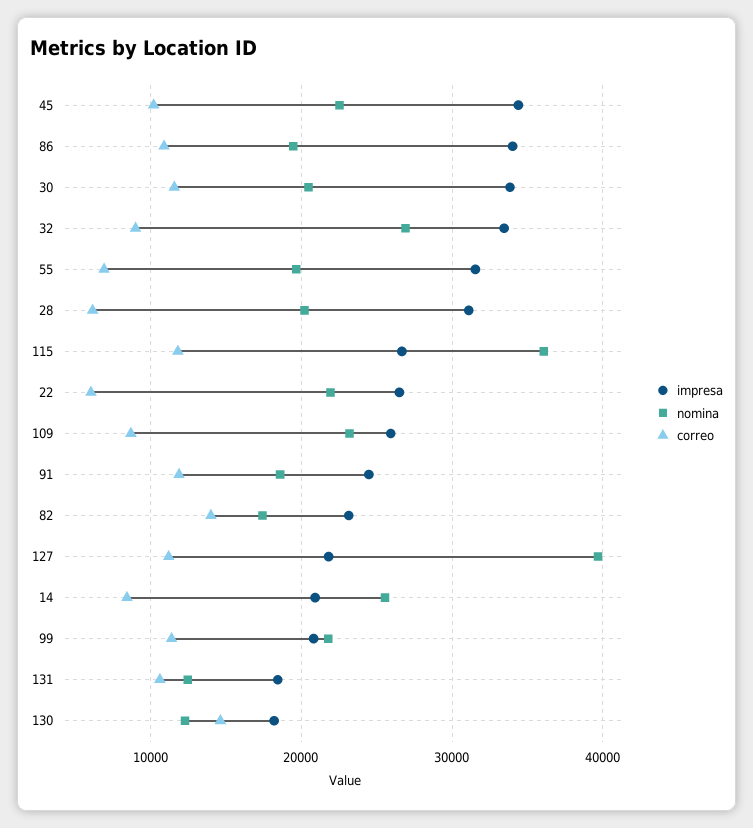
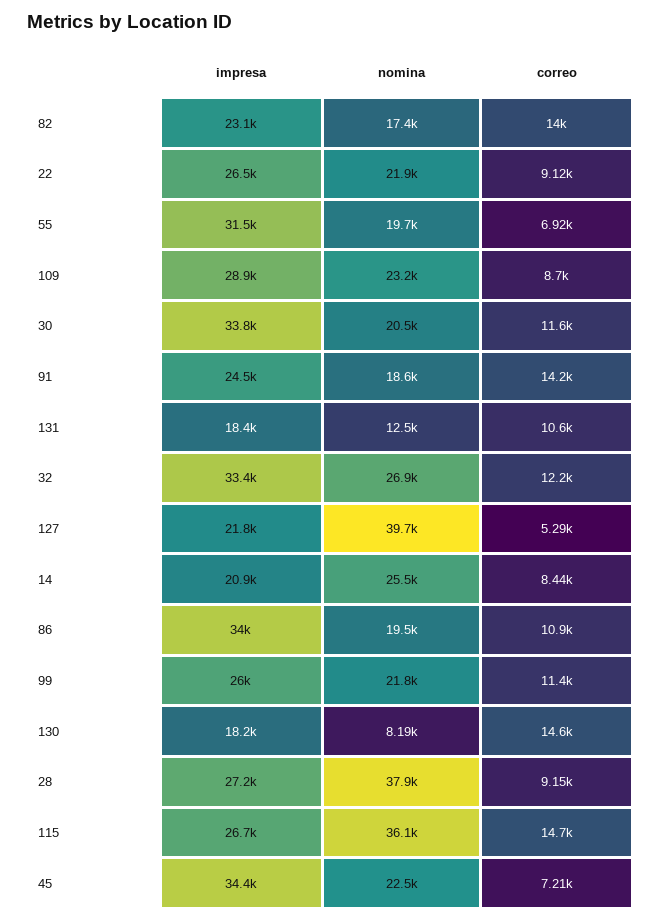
correo, 45: 10000 -> 7210
correo, 32: 9000 -> 12200
impresa, 28: 31000 -> 27200
nomina, 28: 20000 -> 37900
correo, 28: 6000 -> 9150
correo, 115: 12000 -> 14700
correo, 22: 6000 -> 9120
impresa, 109: 26000 -> 28900
correo, 91: 12000 -> 14200
correo, 127: 11000 -> 5290
impresa, 99: 21000 -> 26000
nomina, 130: 12000 -> 8190

